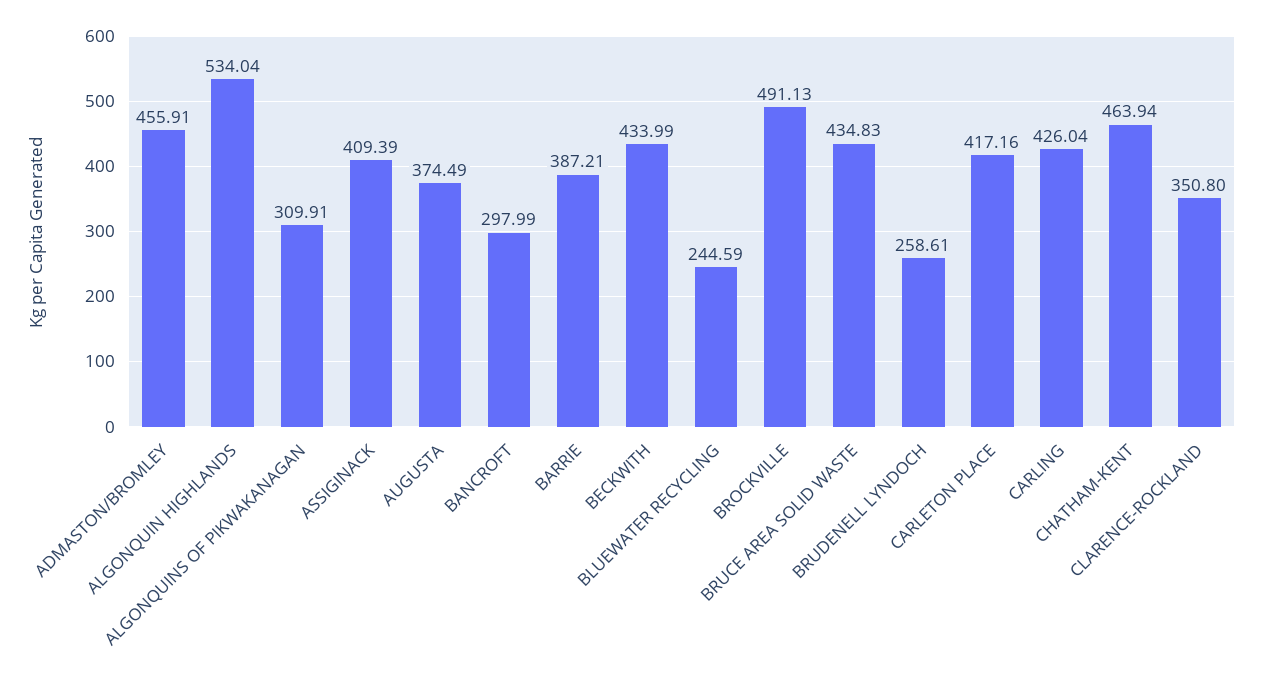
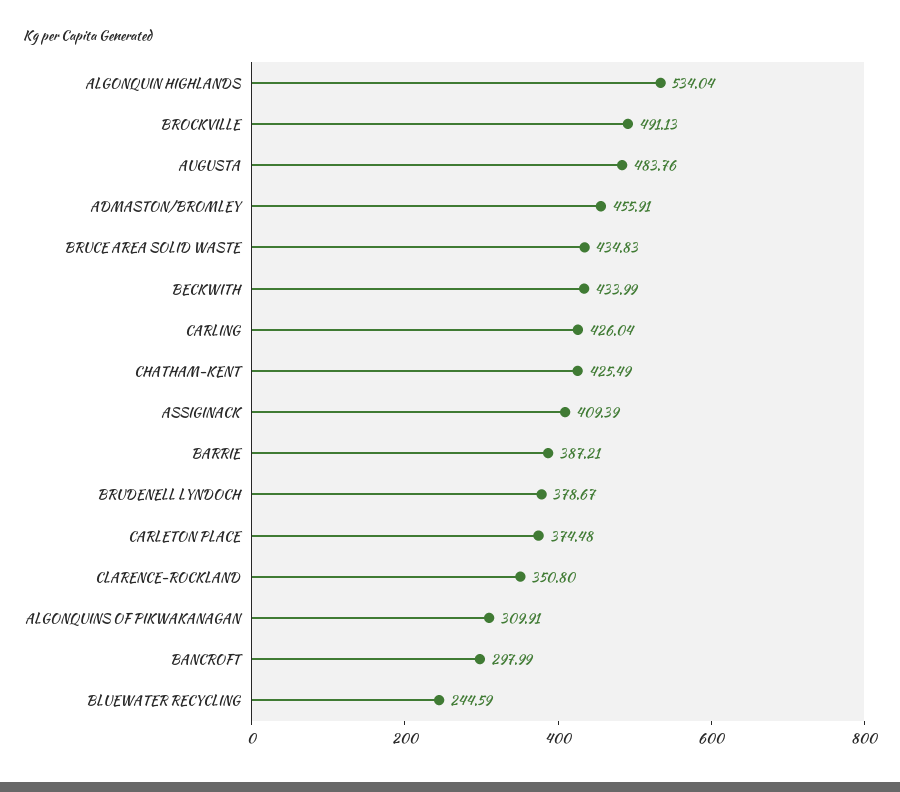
AUGUSTA: 374.49 -> 483.76
BRUDENELL LYNDOCH: 258.61 -> 378.67
CARLETON PLACE: 417.16 -> 374.48
CHATHAM-KENT: 463.94 -> 425.49

